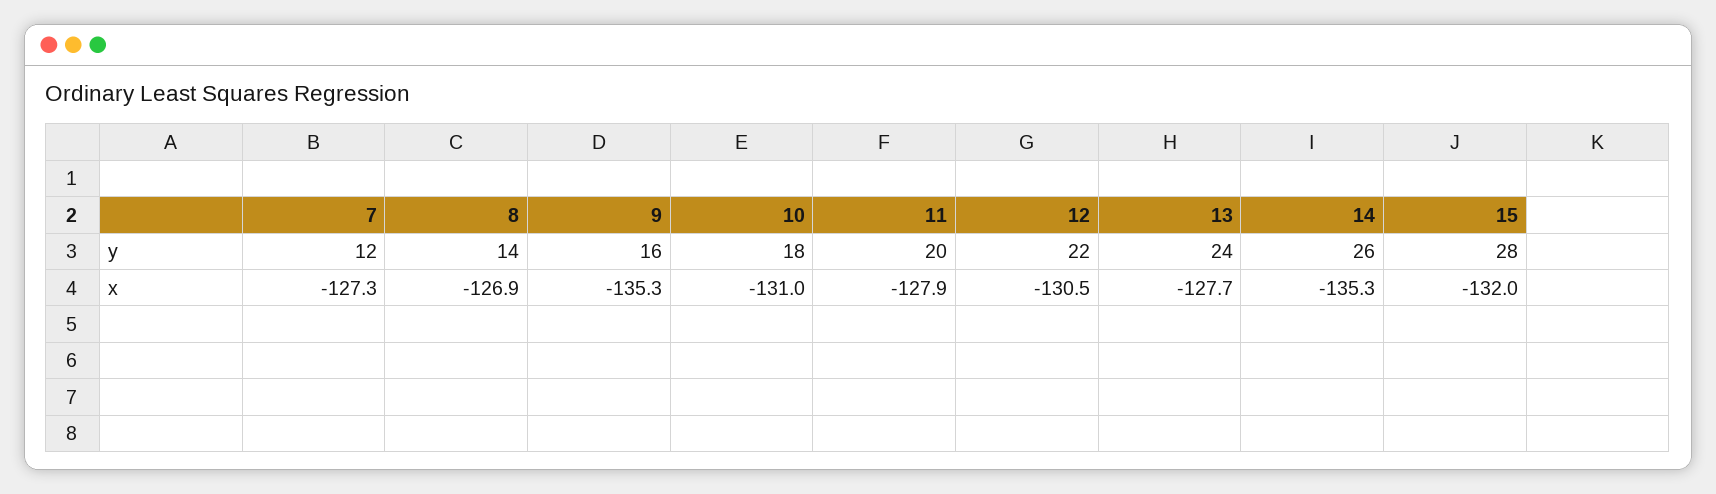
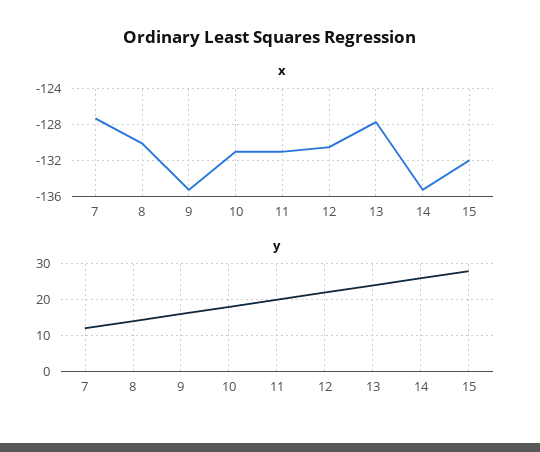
x, 8: -126.9 -> -130
x, 11: -127.9 -> -131

